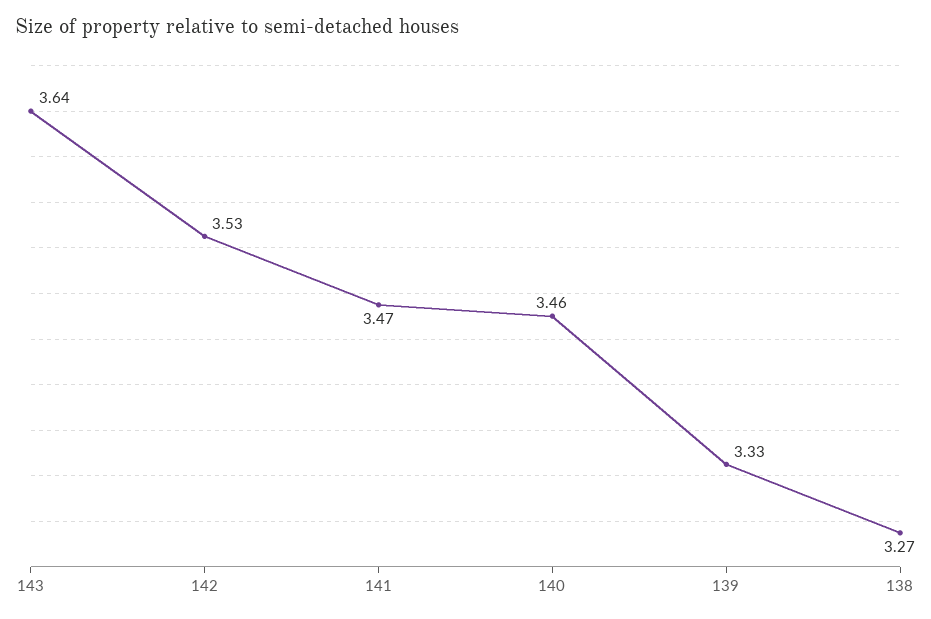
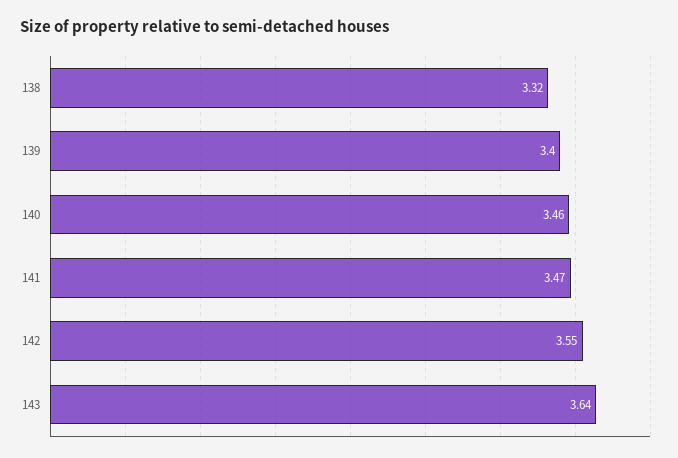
142: 3.53 -> 3.55
139: 3.33 -> 3.4
138: 3.27 -> 3.32

